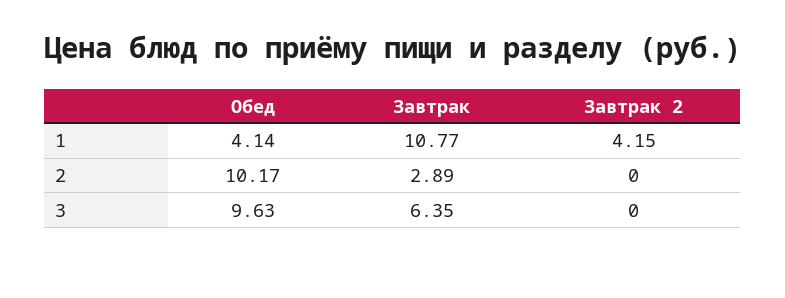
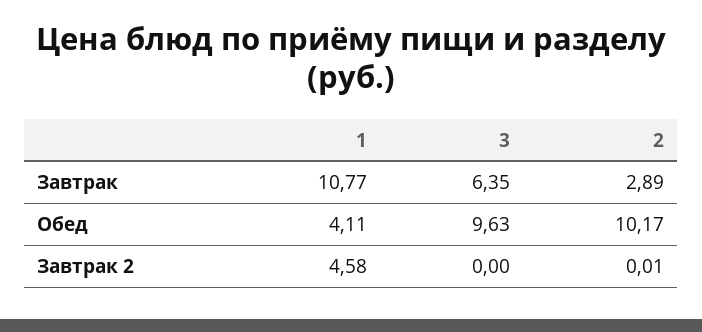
Обед, 1: 4.14 -> 4.11
Завтрак 2, 1: 4.15 -> 4.58
Завтрак 2, 2: 0 -> 0.01

